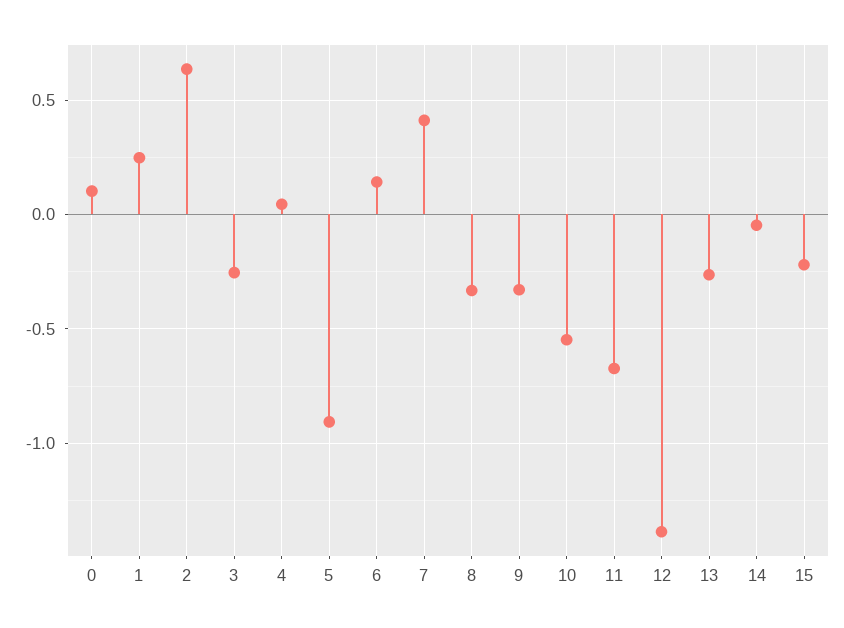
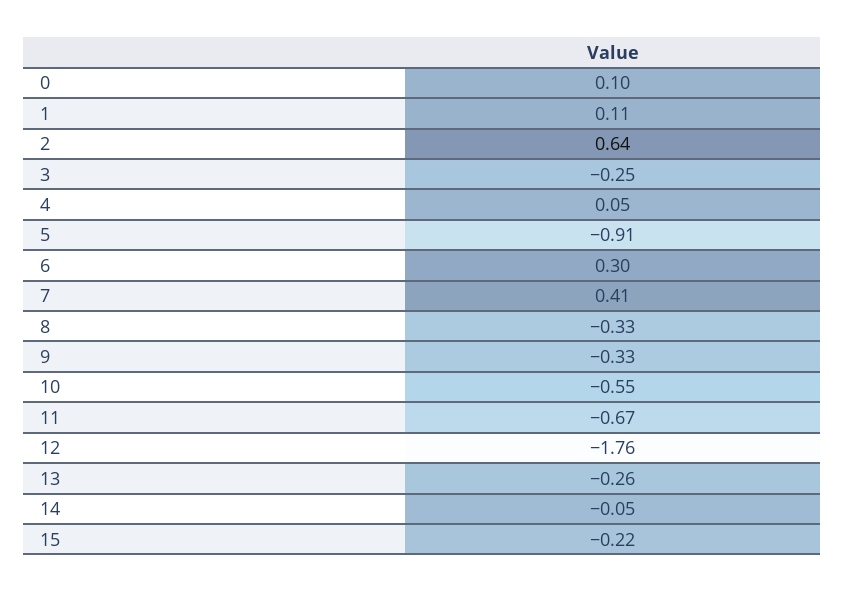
1: 0.25 -> 0.11
6: 0.15 -> 0.3
12: -1.4 -> -1.76

